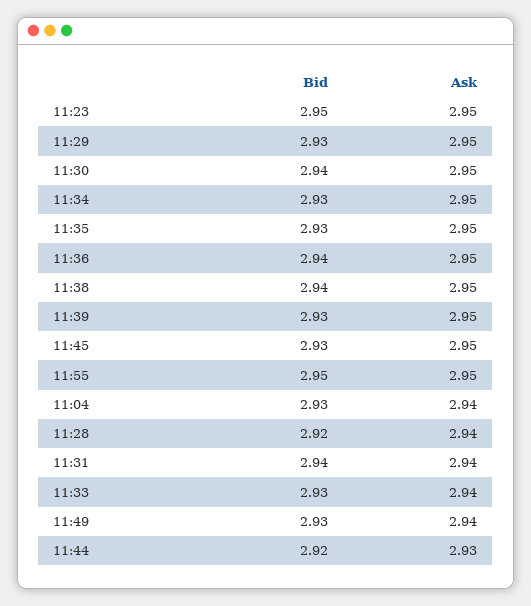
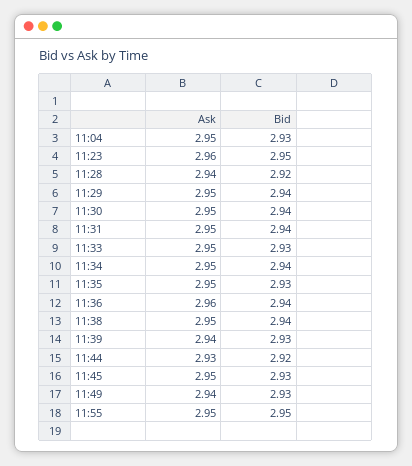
Ask, 11:23: 2.95 -> 2.96
Bid, 11:29: 2.93 -> 2.94
Bid, 11:34: 2.93 -> 2.94
Ask, 11:36: 2.95 -> 2.96
Ask, 11:39: 2.95 -> 2.94
Ask, 11:04: 2.94 -> 2.95
Ask, 11:31: 2.94 -> 2.95
Ask, 11:33: 2.94 -> 2.95

